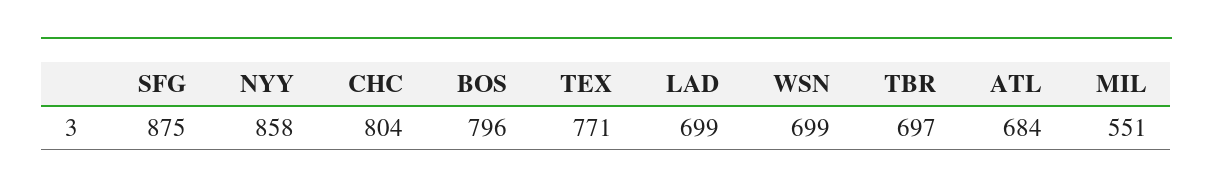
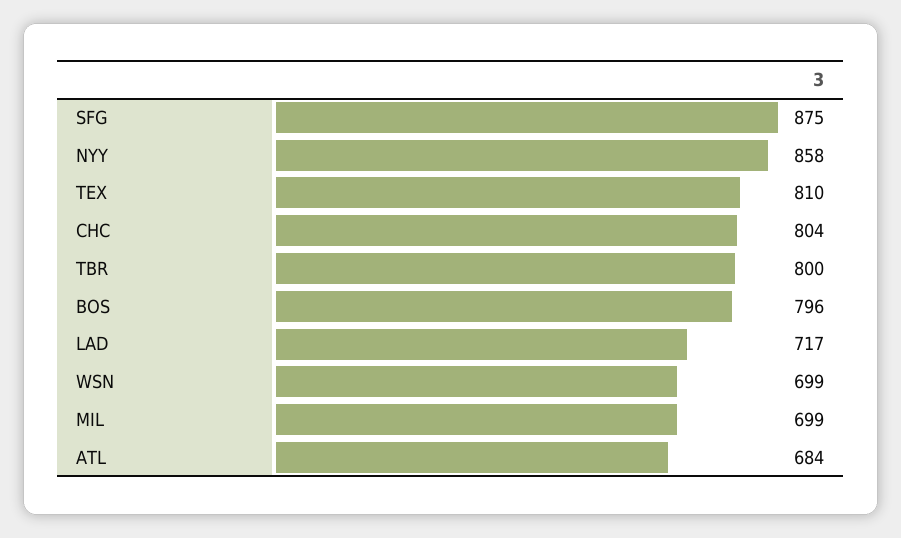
TEX: 771 -> 810
LAD: 699 -> 717
TBR: 697 -> 800
MIL: 551 -> 699

